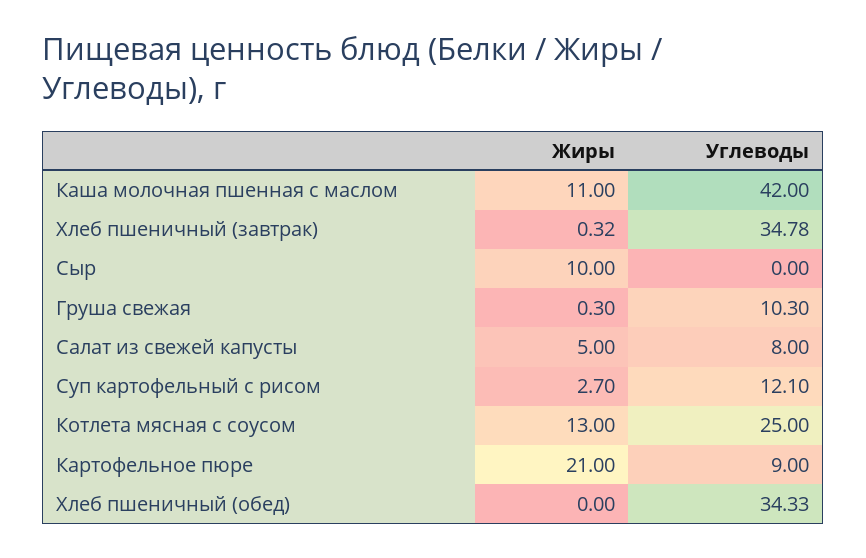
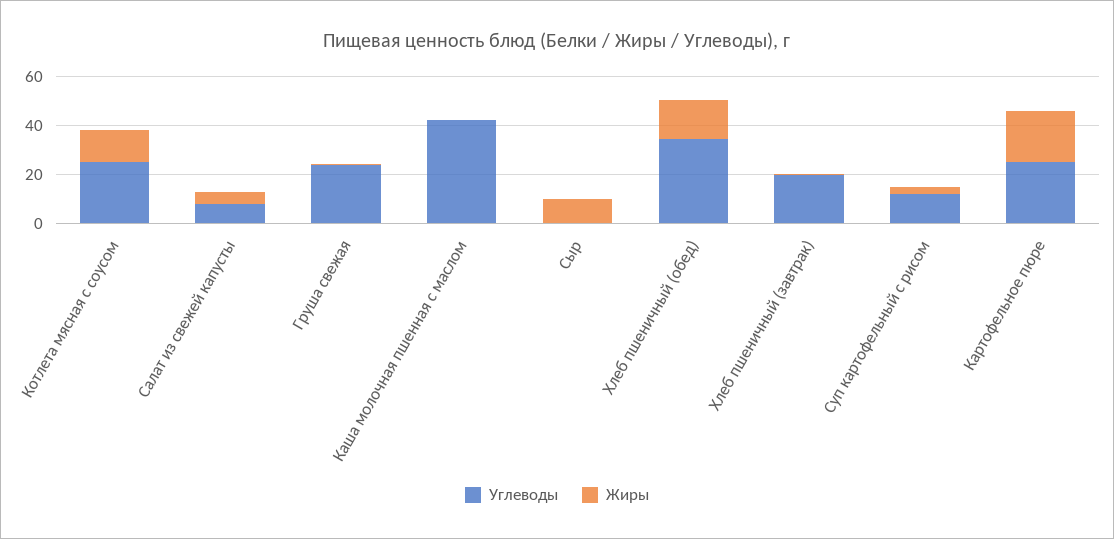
Жиры, Каша молочная пшенная с маслом: 11 -> 0
Углеводы, Хлеб пшеничный (завтрак): 34.78 -> 20
Углеводы, Груша свежая: 10.3 -> 25
Углеводы, Картофельное пюре: 9 -> 25
Жиры, Хлеб пшеничный (обед): 0 -> 15

